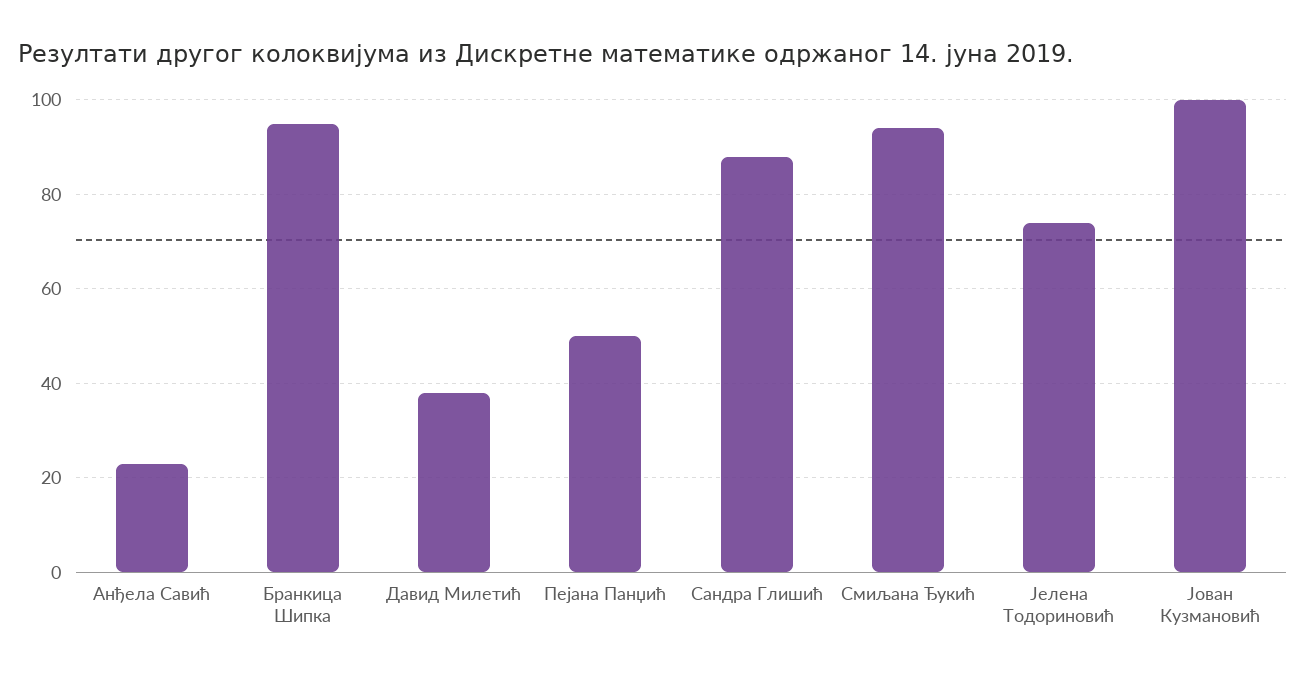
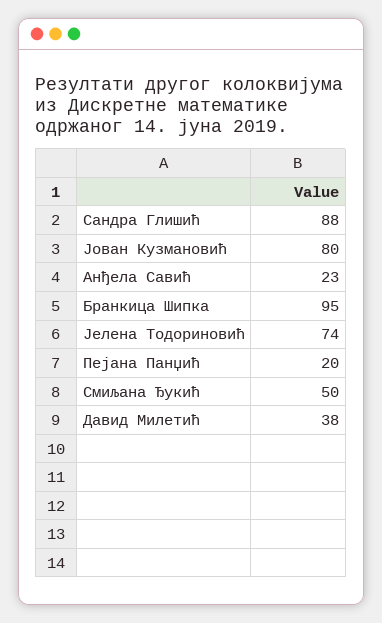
Пејана Панџић: 50 -> 20
Смиљана Ђукић: 95 -> 50
Јован Кузмановић: 100 -> 80

